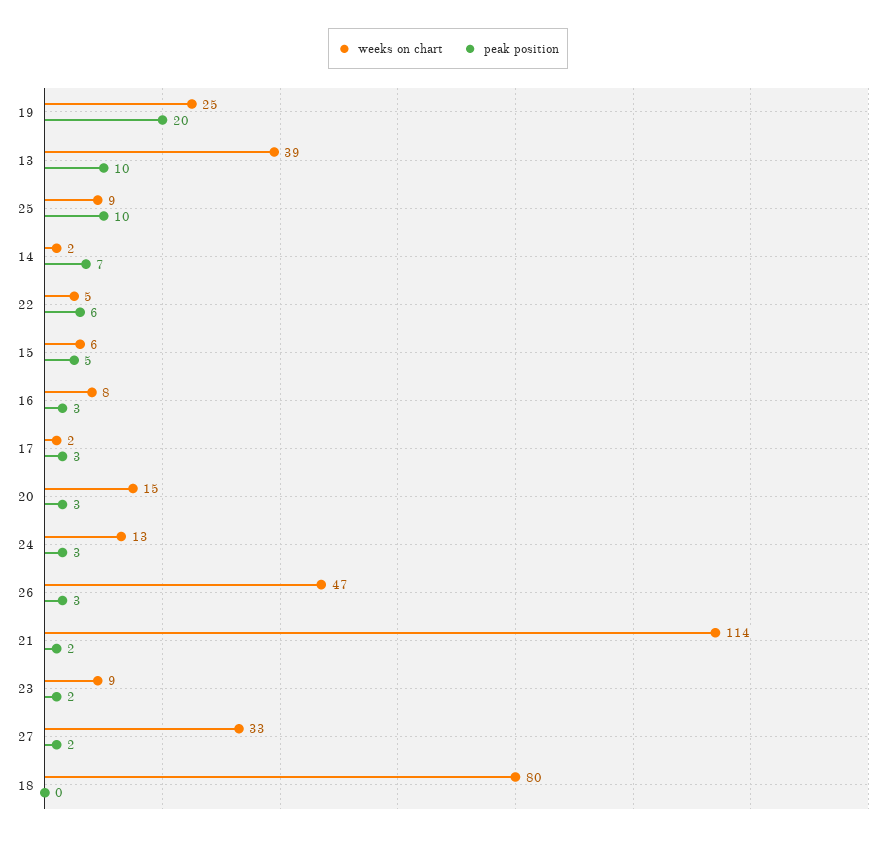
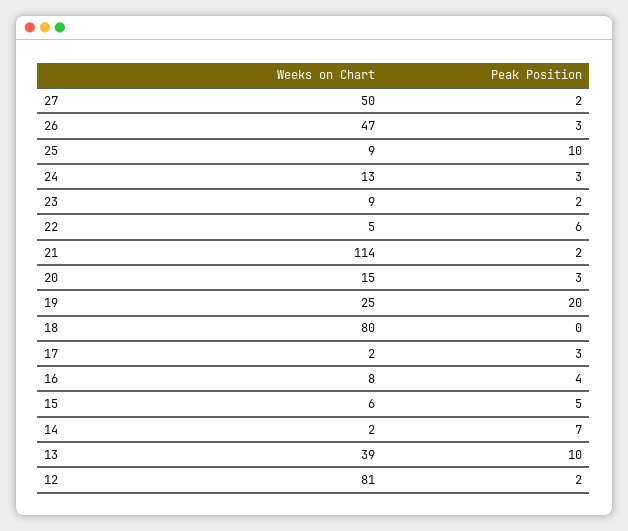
peak position, 16: 3 -> 4
weeks on chart, 27: 33 -> 50
weeks on chart, 12: none -> 81
peak position, 12: none -> 2

